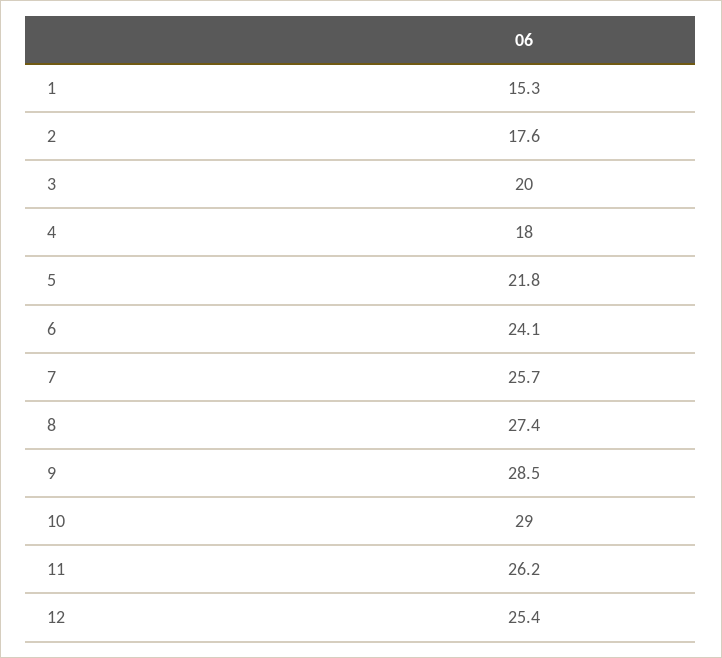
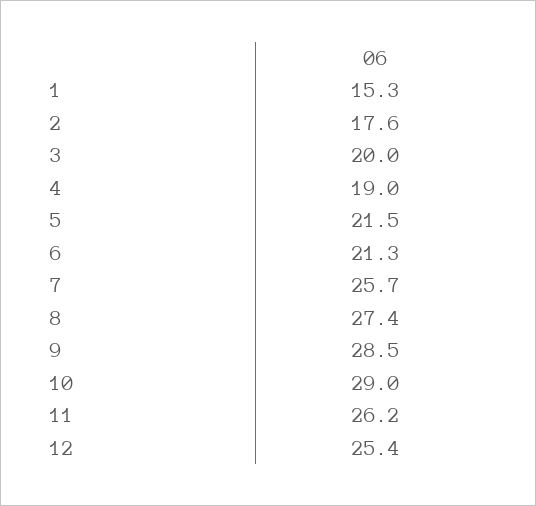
4: 18 -> 19
5: 21.8 -> 21.5
6: 24.1 -> 21.3

